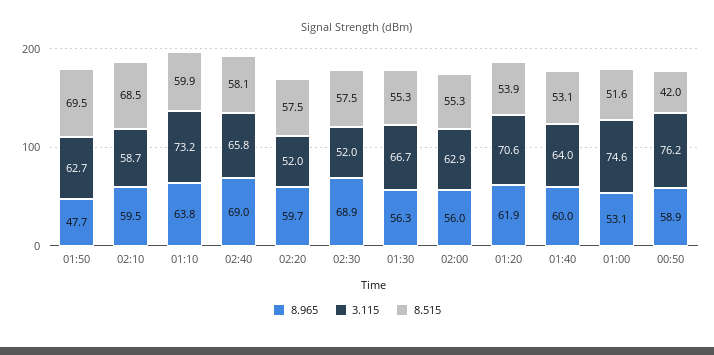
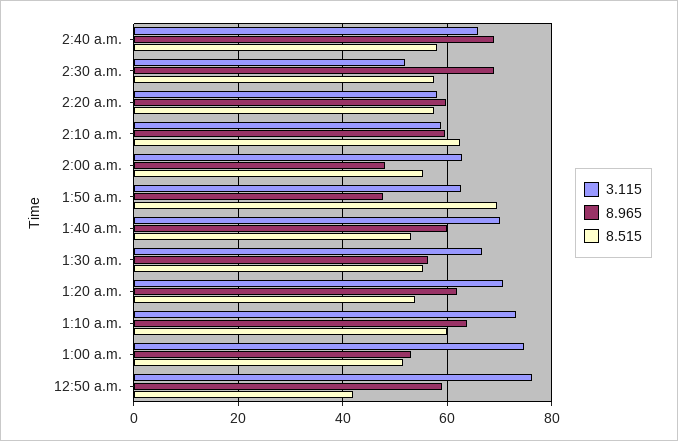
8.515, 02:10: 68.5 -> 62
3.115, 02:20: 52 -> 58
8.965, 02:00: 56 -> 48
3.115, 01:40: 64 -> 70

